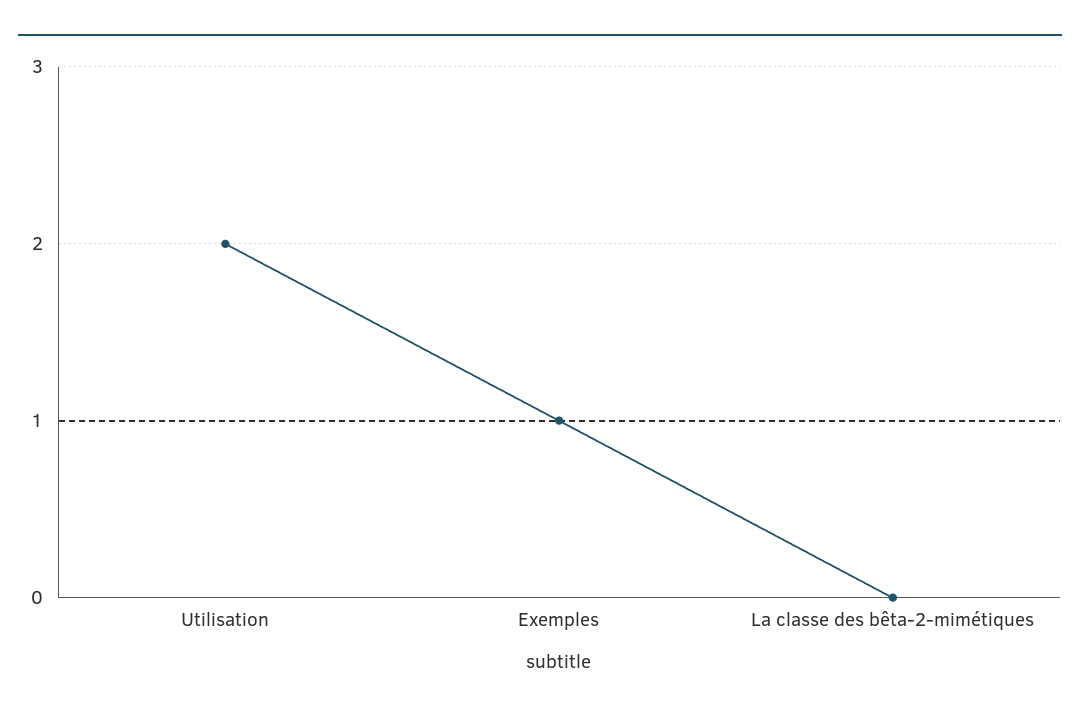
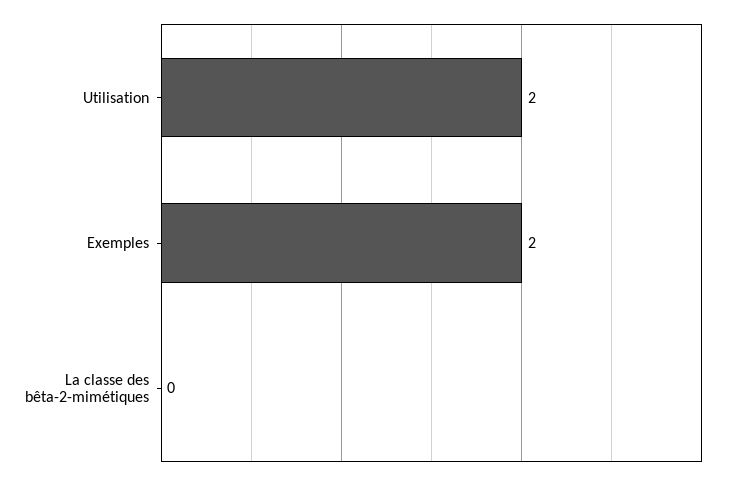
Exemples: 1 -> 2

